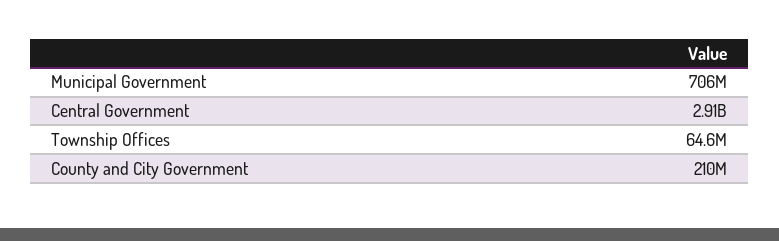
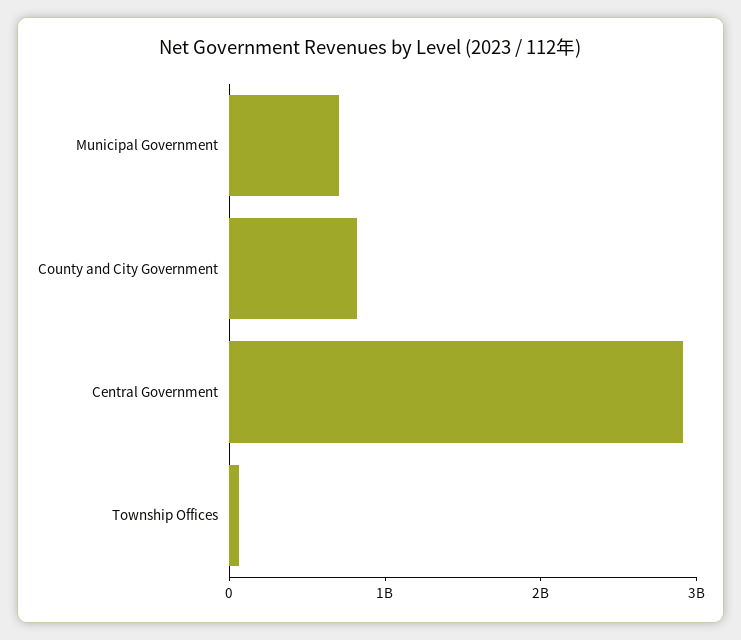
County and City Government: 210000000 -> 800000000

